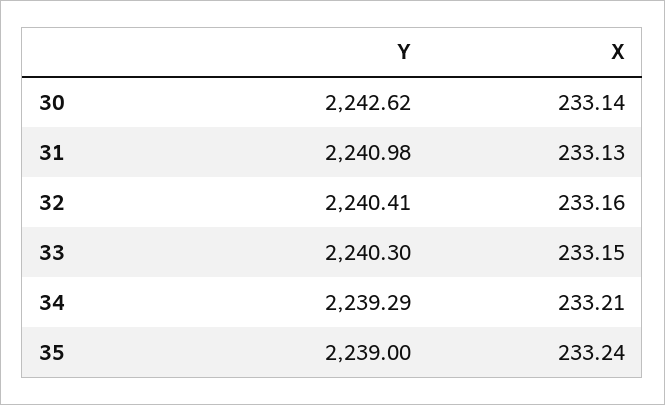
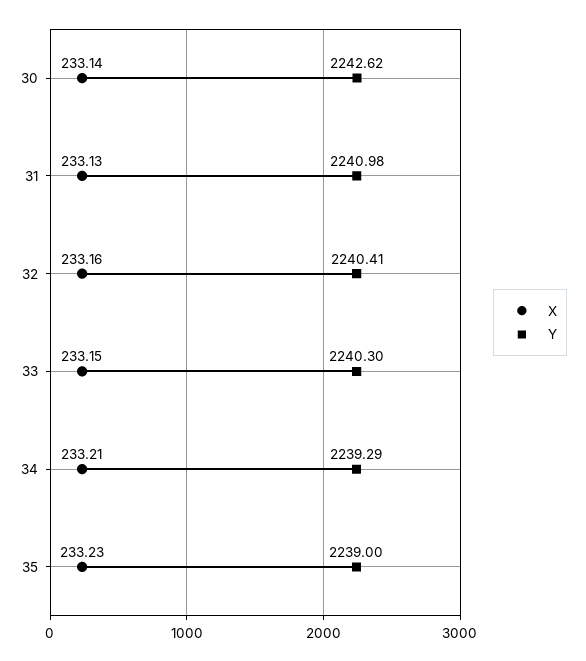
X, 35: 233.24 -> 233.23

